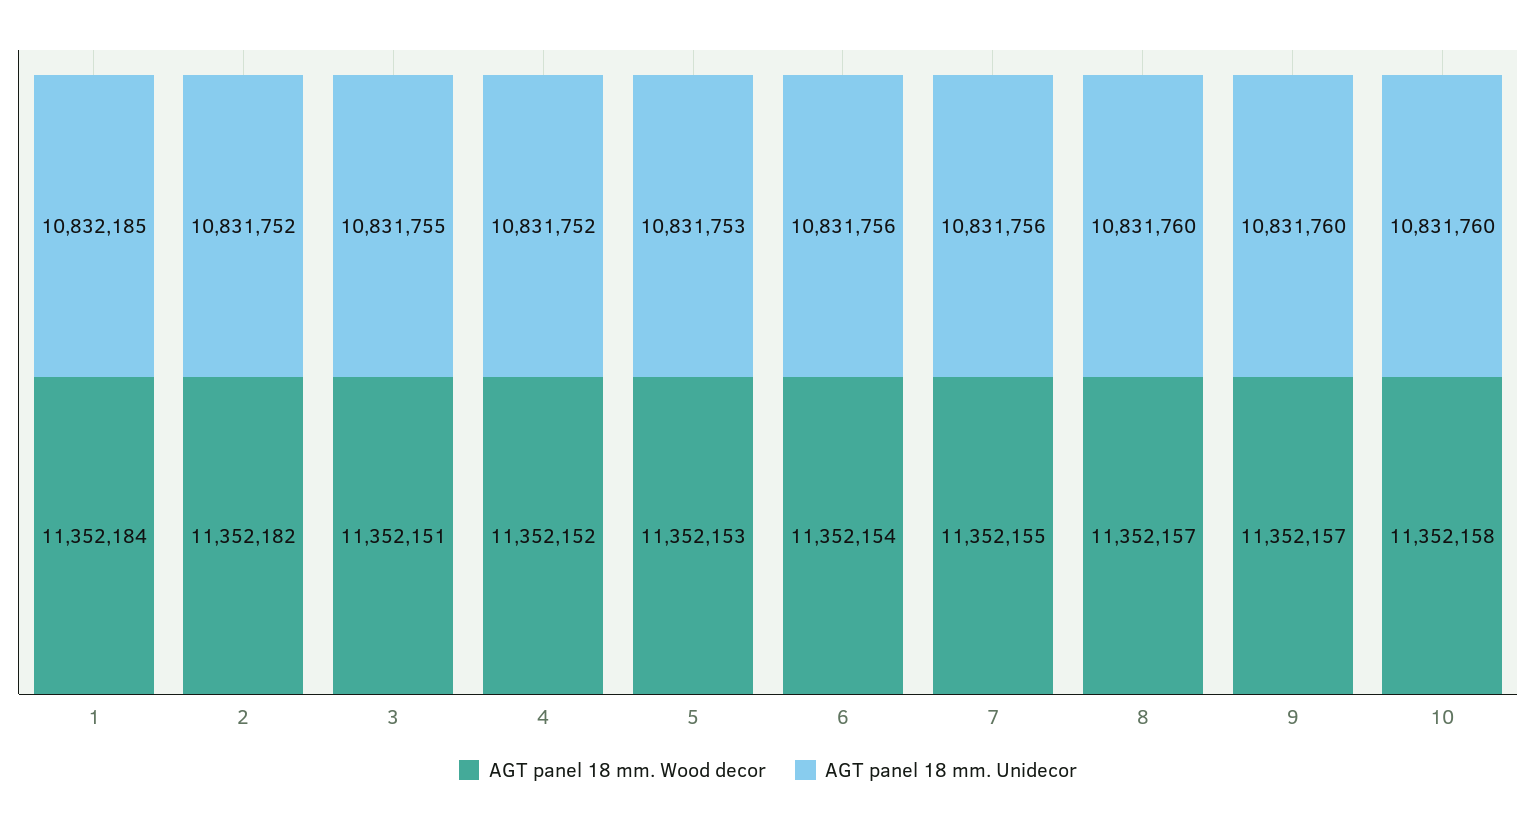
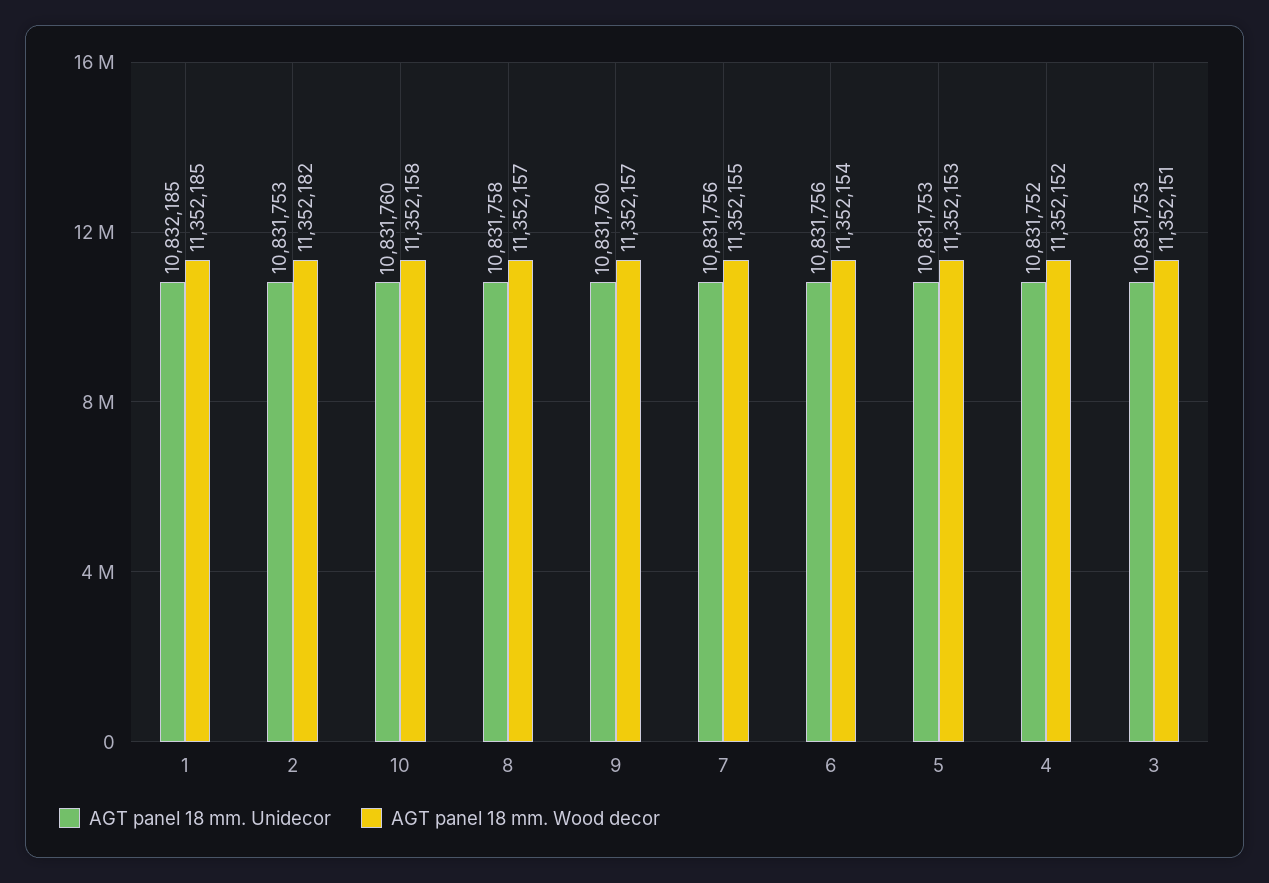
AGT panel 18 mm. Wood decor, 1: 11352184 -> 11352185
AGT panel 18 mm. Unidecor, 2: 10831752 -> 10831753
AGT panel 18 mm. Unidecor, 3: 10831755 -> 10831753
AGT panel 18 mm. Unidecor, 8: 10831760 -> 10831758

